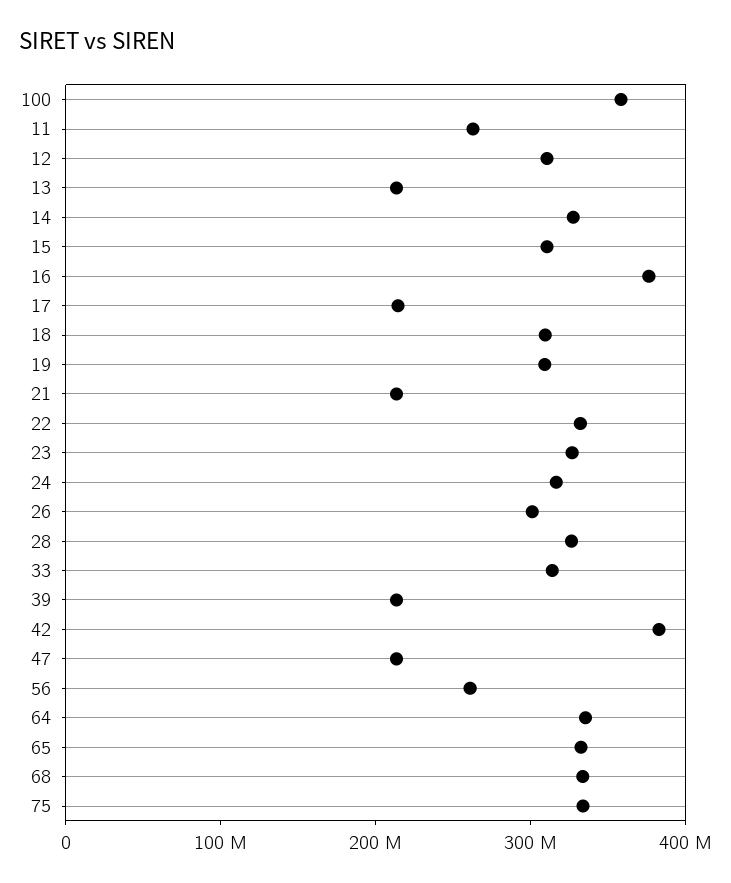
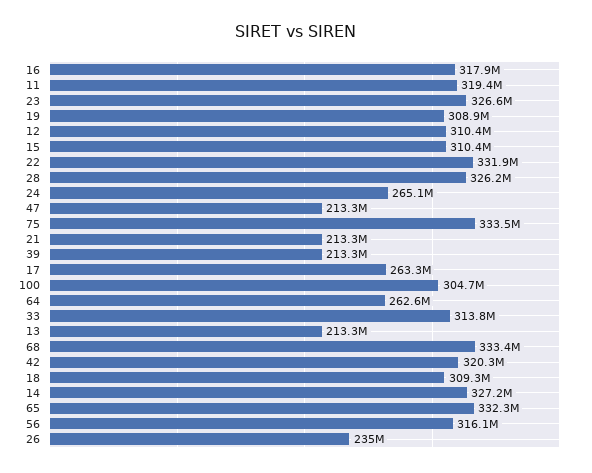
100: 360000000 -> 304700000
11: 260000000 -> 319400000
16: 380000000 -> 317900000
17: 220000000 -> 263300000
24: 320000000 -> 265100000
26: 300000000 -> 235000000
42: 380000000 -> 320300000
56: 260000000 -> 316100000
64: 340000000 -> 262600000

